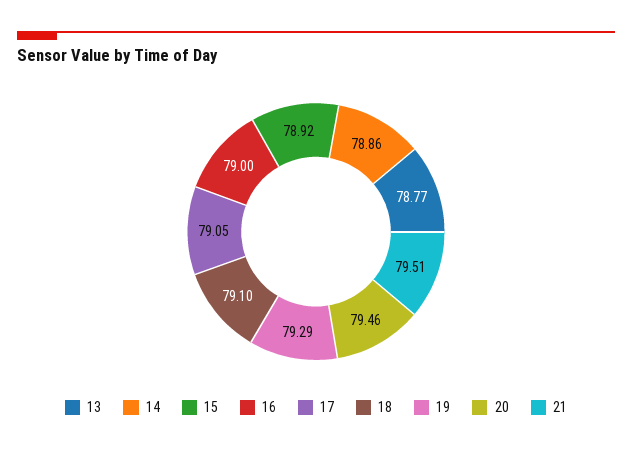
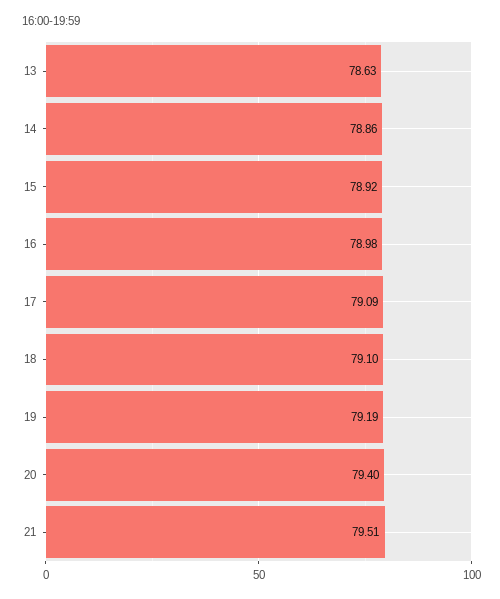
13: 78.77 -> 78.63
16: 79 -> 78.98
17: 79.05 -> 79.09
19: 79.29 -> 79.19
20: 79.46 -> 79.4

